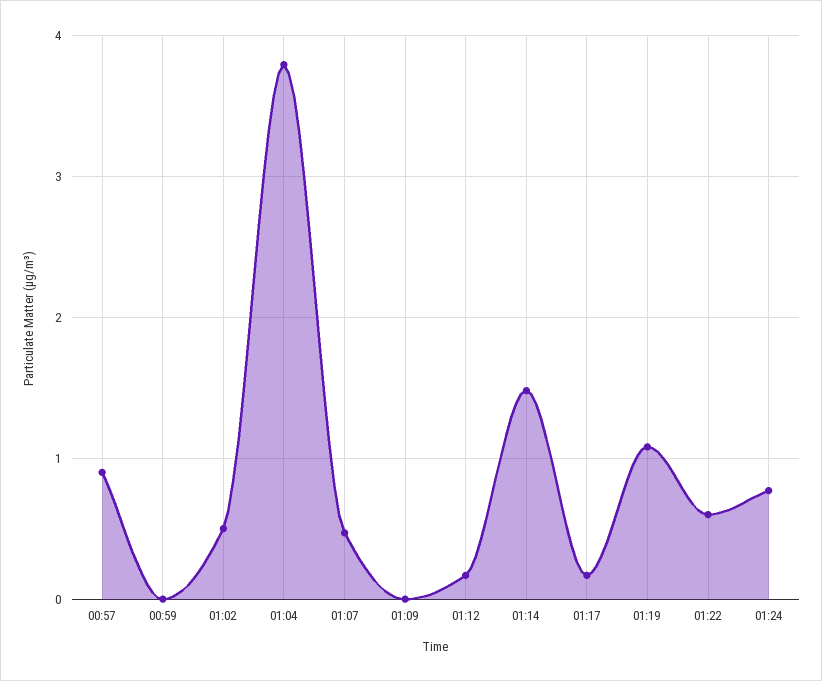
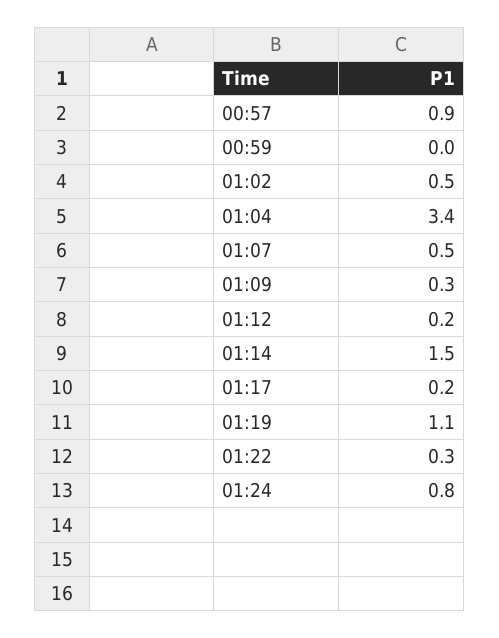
01:04: 3.8 -> 3.4
01:09: 0 -> 0.3
01:22: 0.6 -> 0.3

